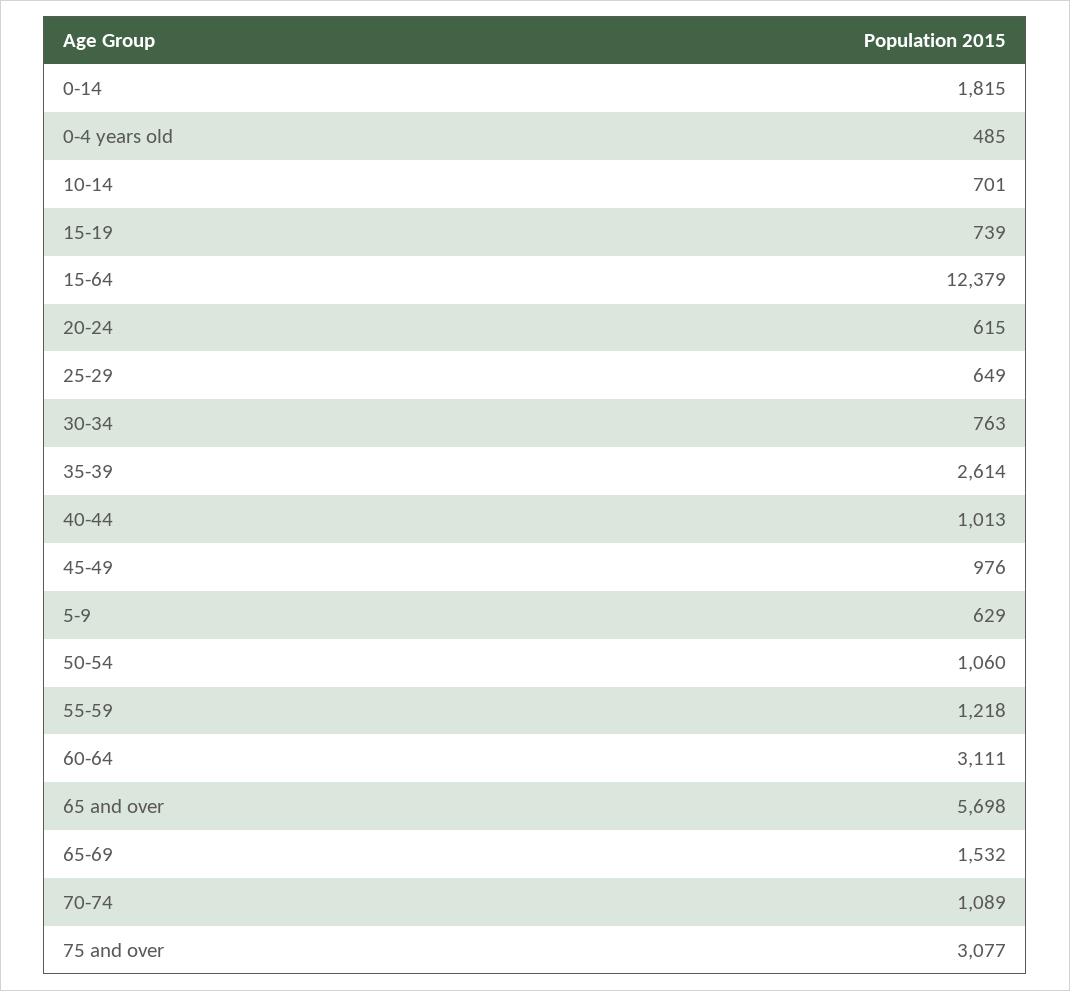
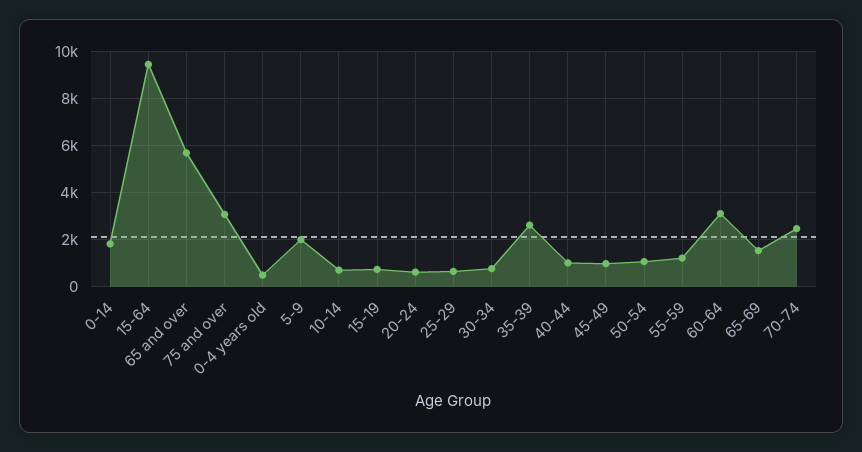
15-64: 12379 -> 9500
5-9: 629 -> 2000
70-74: 1089 -> 2500

